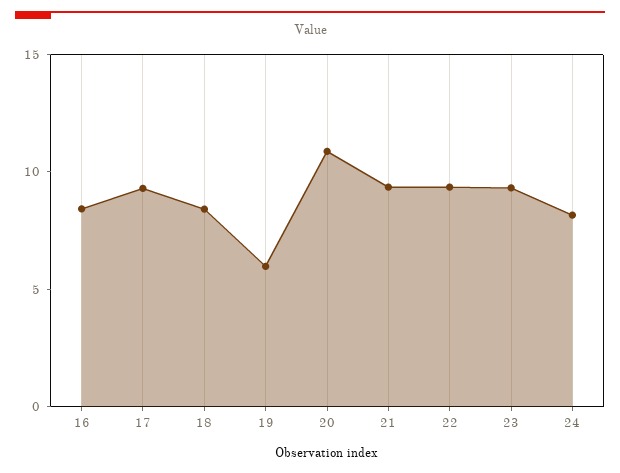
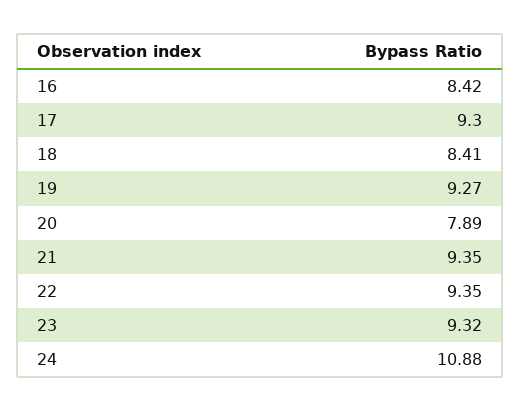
19: 6 -> 9.27
20: 11 -> 7.89
24: 8 -> 10.88

